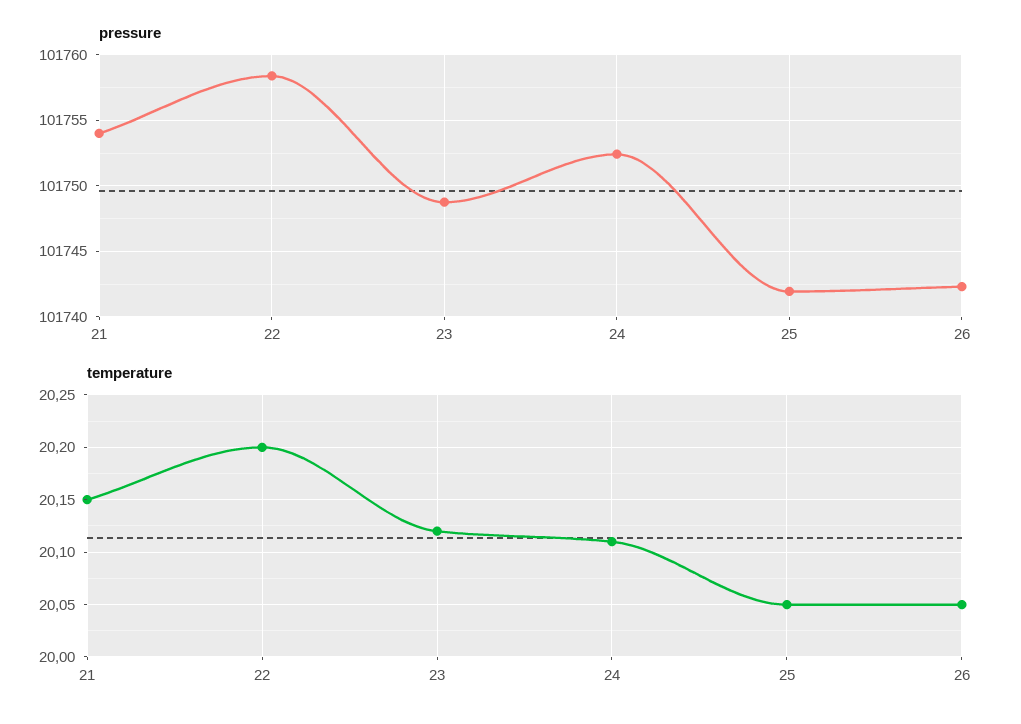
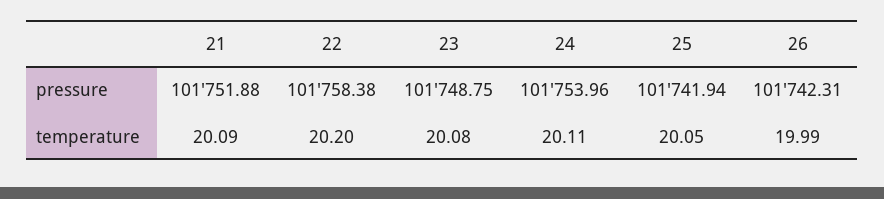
pressure, 21: 101754 -> 101751.88
pressure, 24: 101752.5 -> 101753.96
temperature, 21: 20.15 -> 20.09
temperature, 23: 20.12 -> 20.08
temperature, 26: 20.05 -> 19.99

